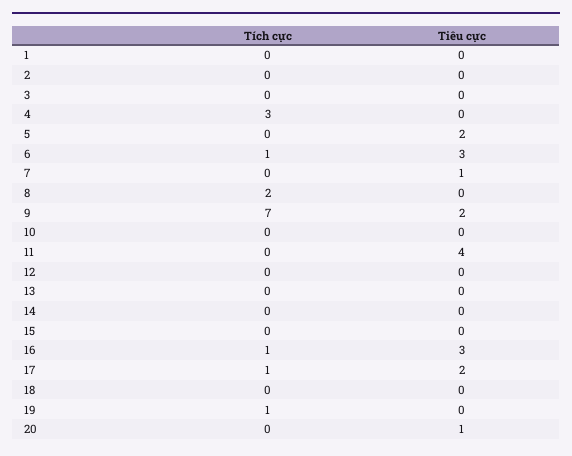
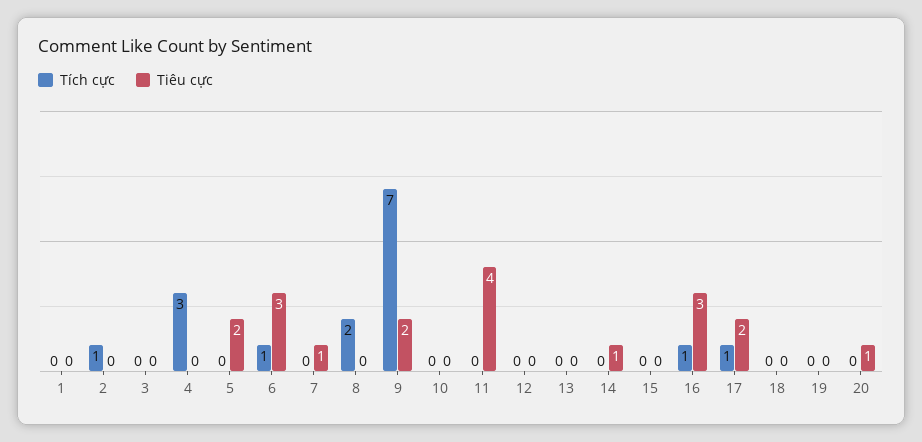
Tích cực, 2: 0 -> 1
Tiêu cực, 14: 0 -> 1
Tích cực, 19: 1 -> 0

